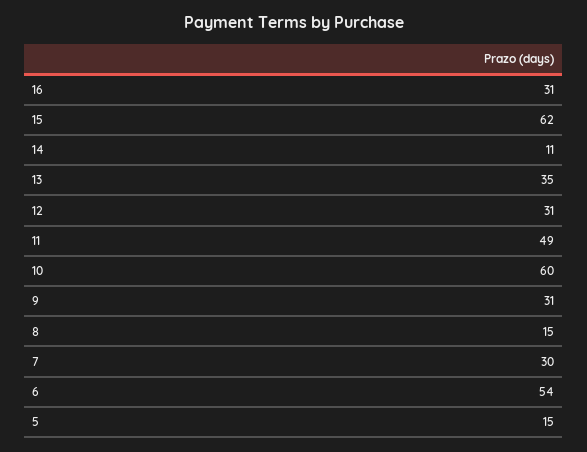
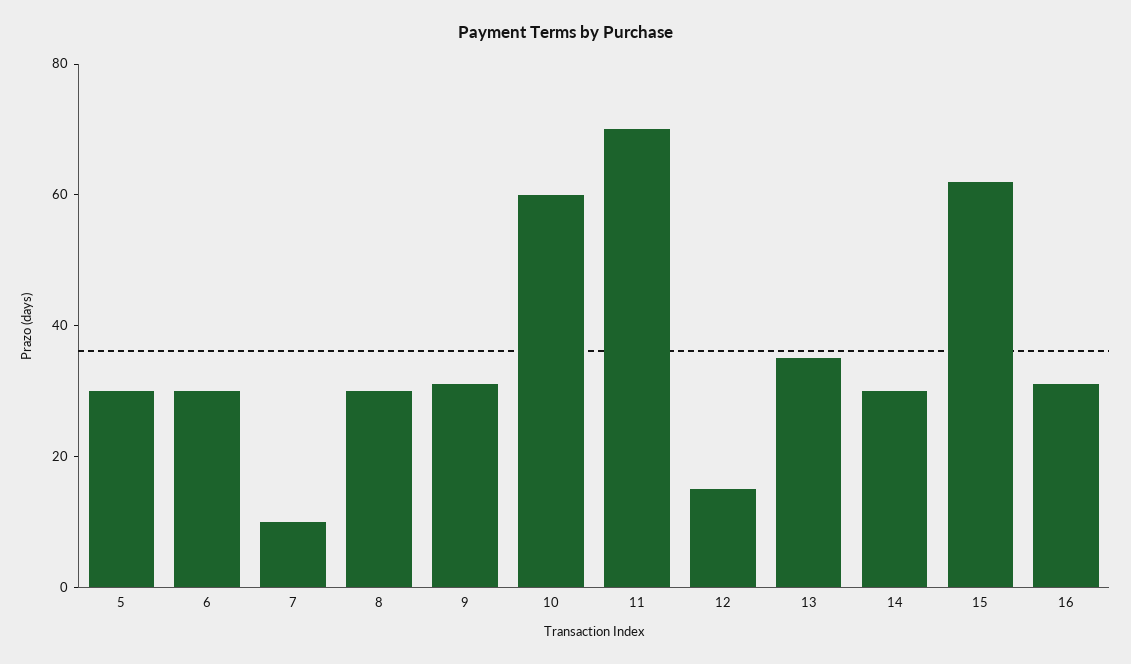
14: 11 -> 30
12: 31 -> 15
11: 49 -> 70
8: 15 -> 30
7: 30 -> 10
6: 54 -> 30
5: 15 -> 30

